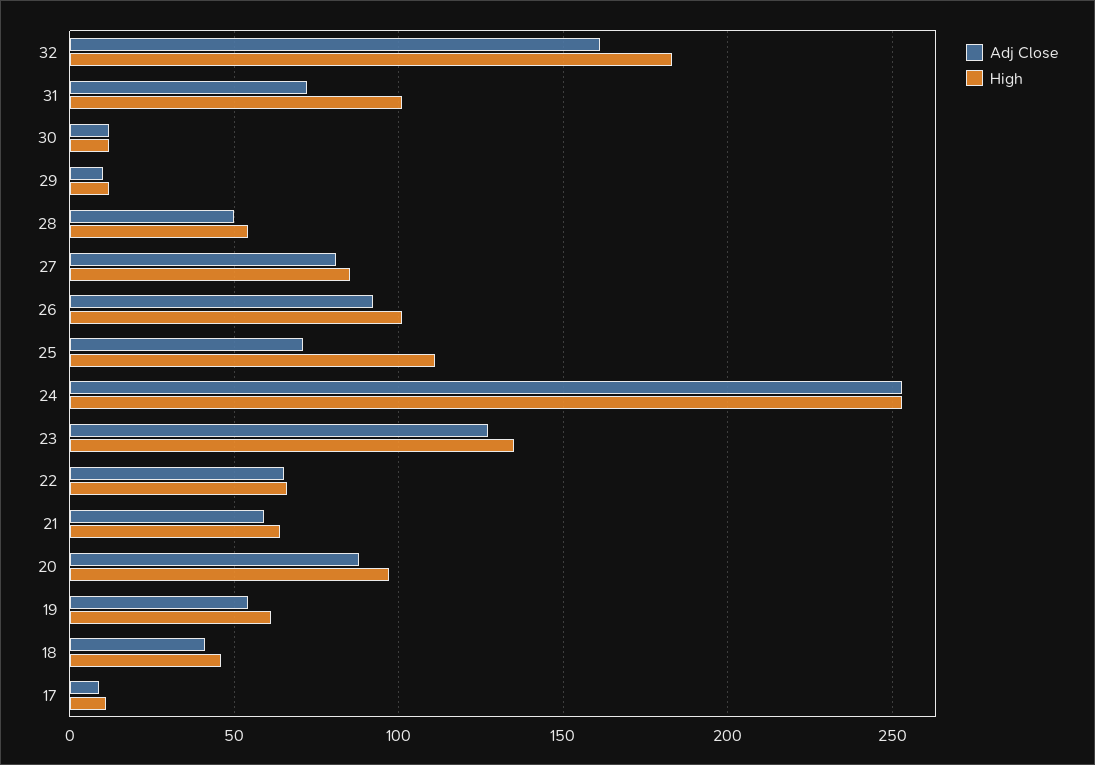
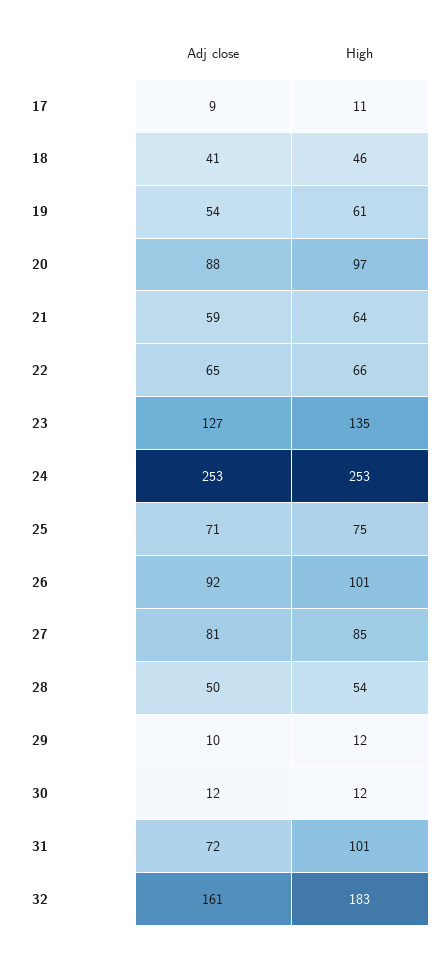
High, 25: 110 -> 75

